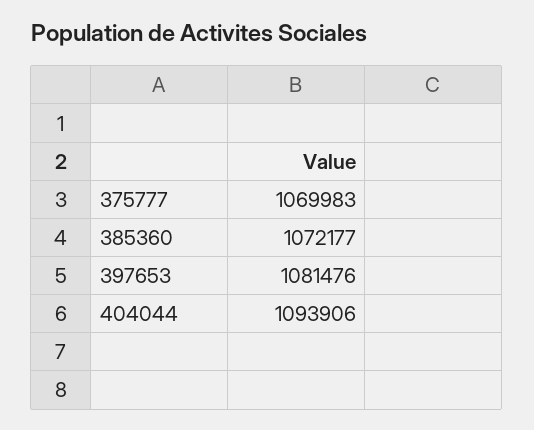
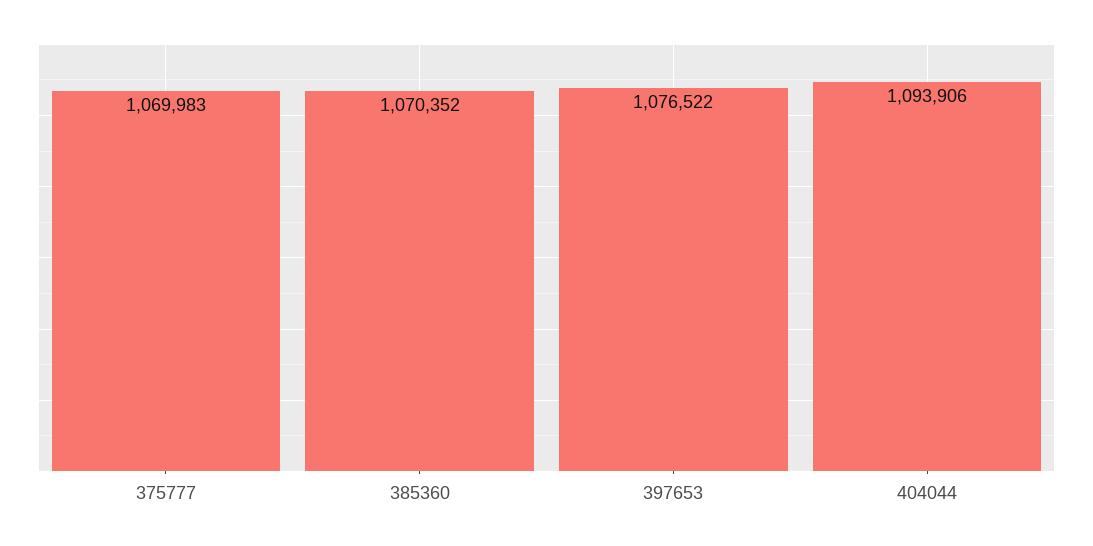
385360: 1072177 -> 1070352
397653: 1081476 -> 1076522

